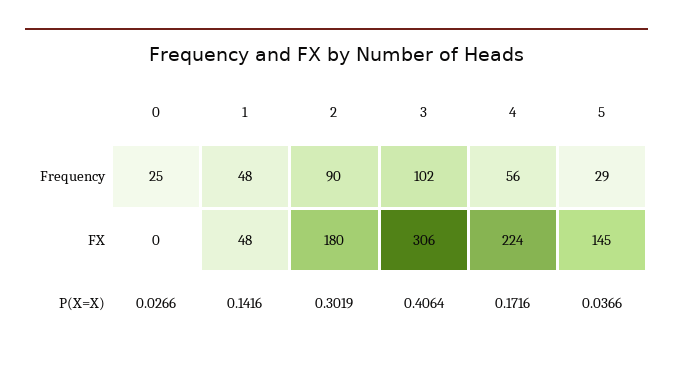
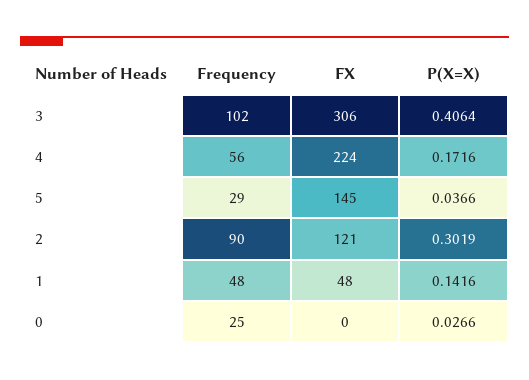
2, FX: 180 -> 121

